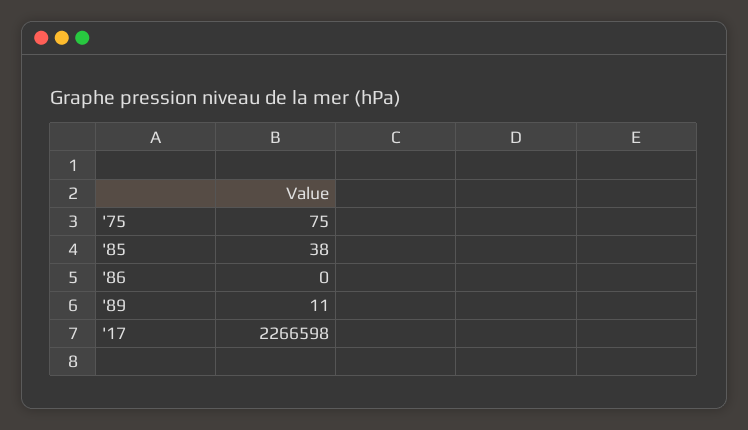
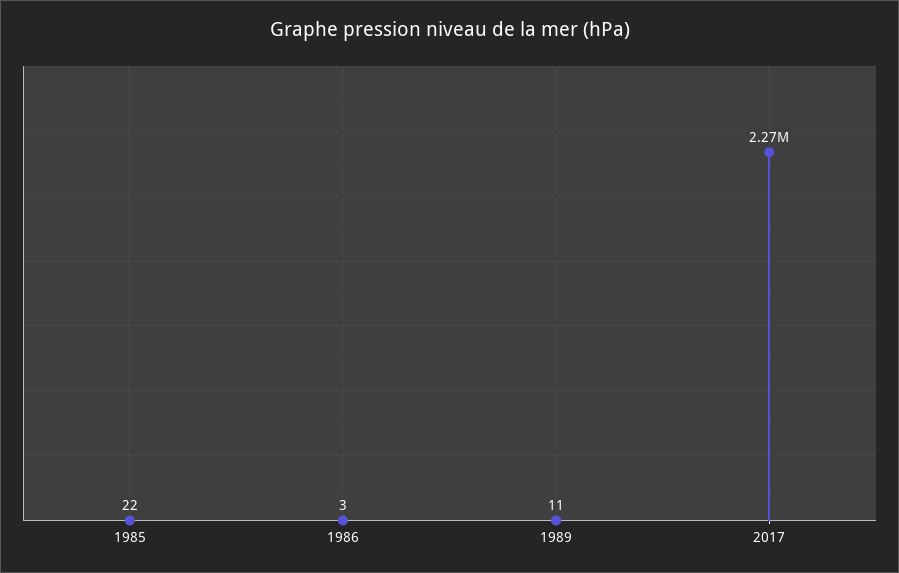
'75: 75 -> none
'85: 38 -> 22
'86: 0 -> 3

